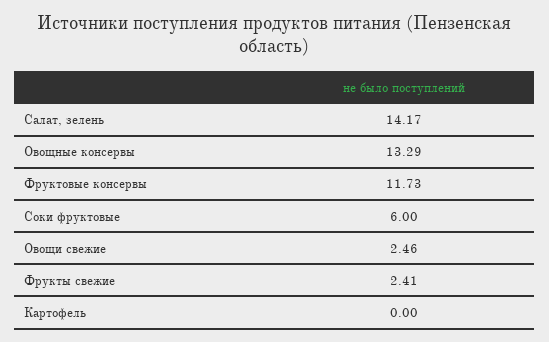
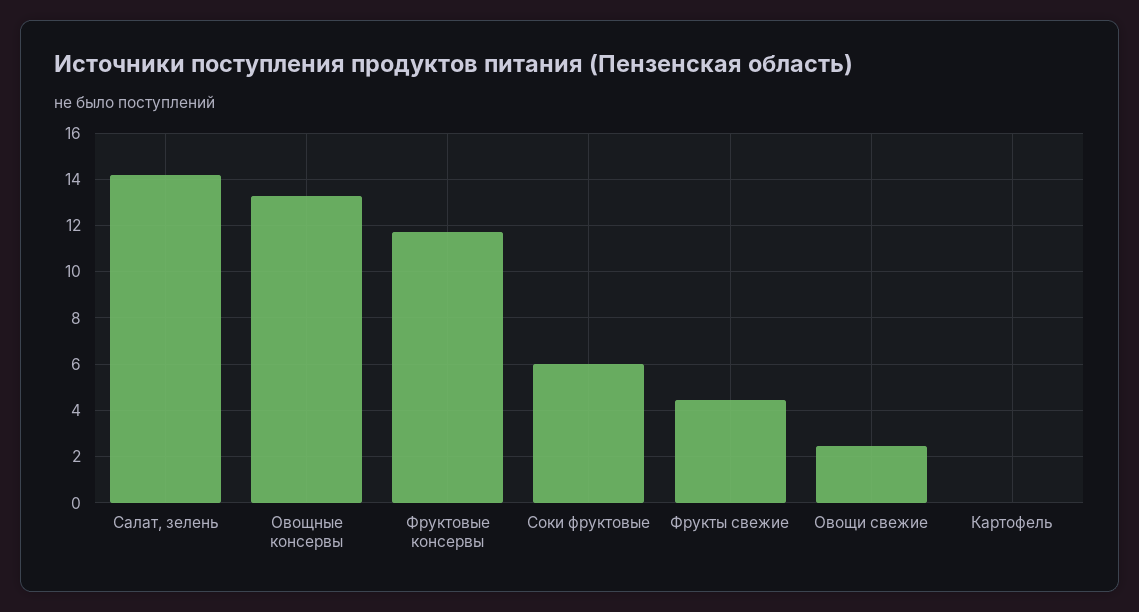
Фрукты свежие: 2.41 -> 4.5

